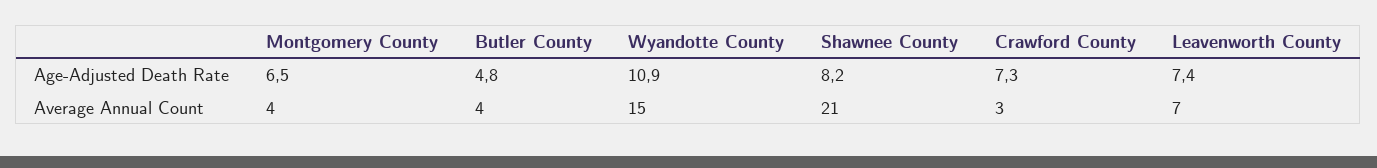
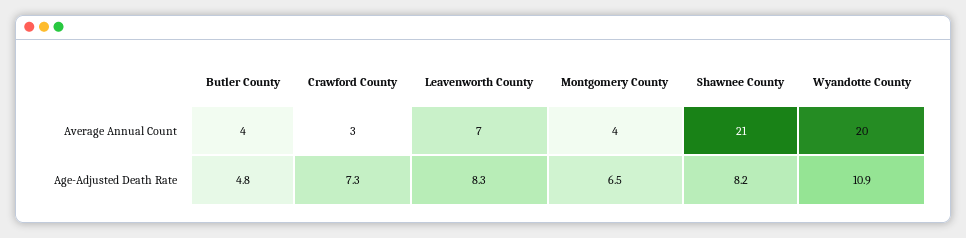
Leavenworth County, Age-Adjusted Death Rate: 7.4 -> 8.3
Wyandotte County, Average Annual Count: 15 -> 20

